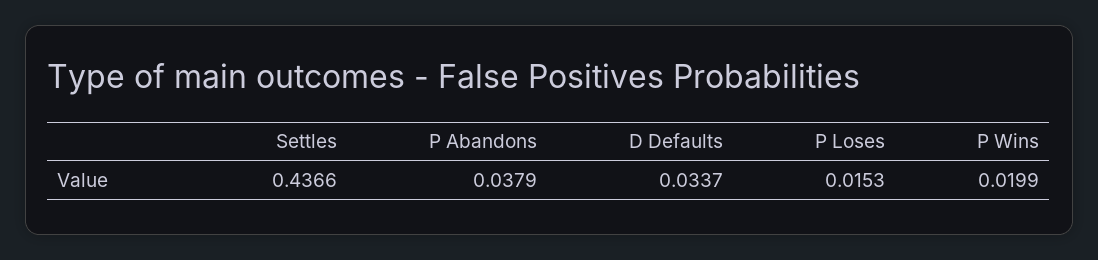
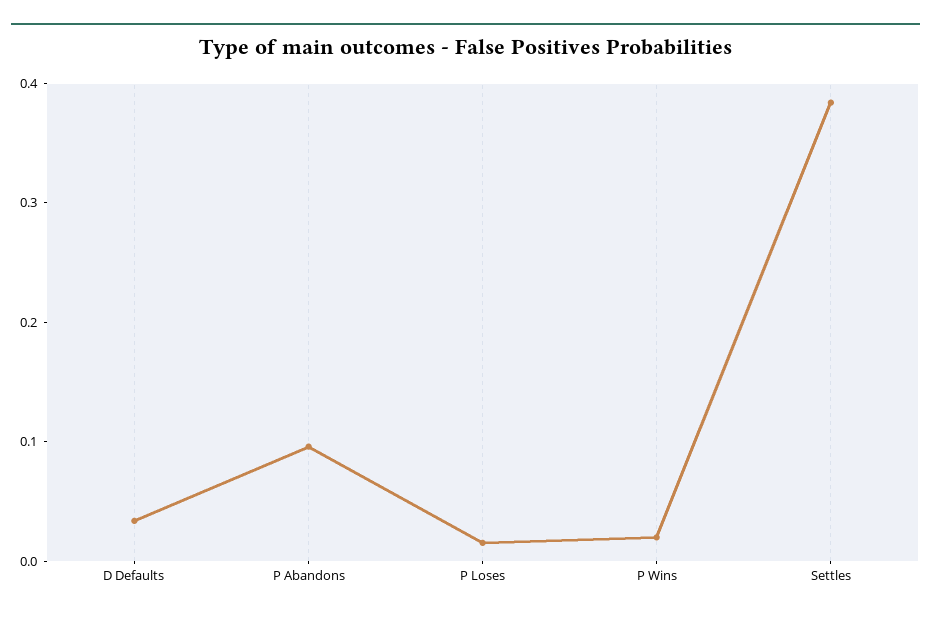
Settles: 0.4366 -> 0.38
P Abandons: 0.0379 -> 0.1

